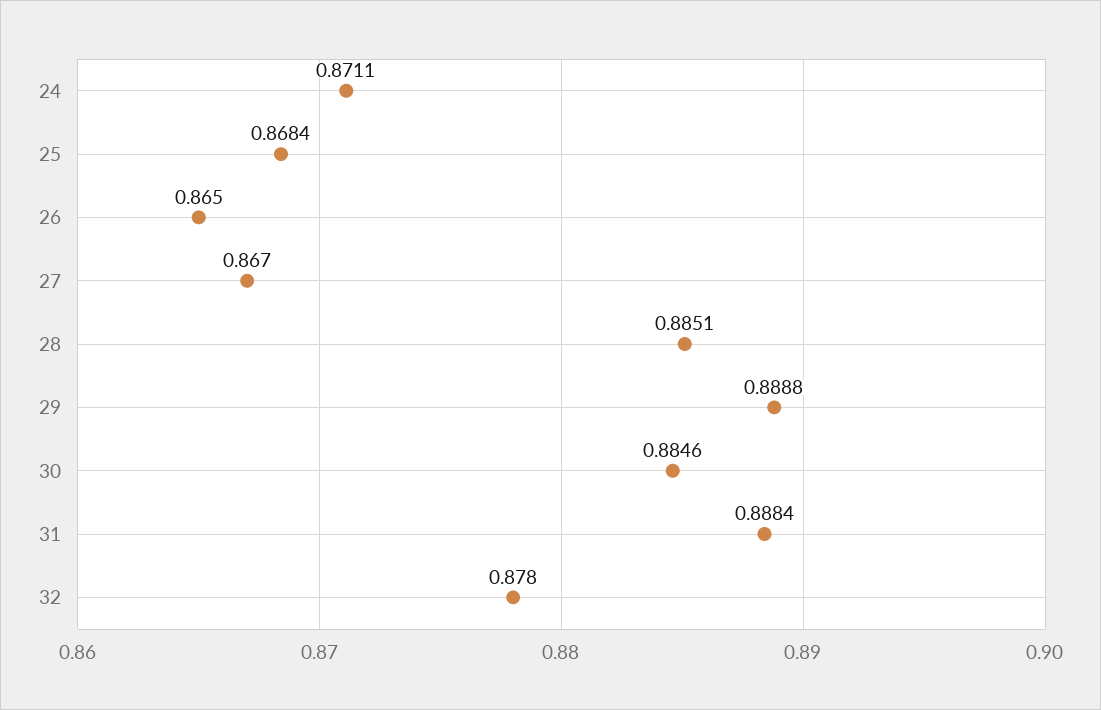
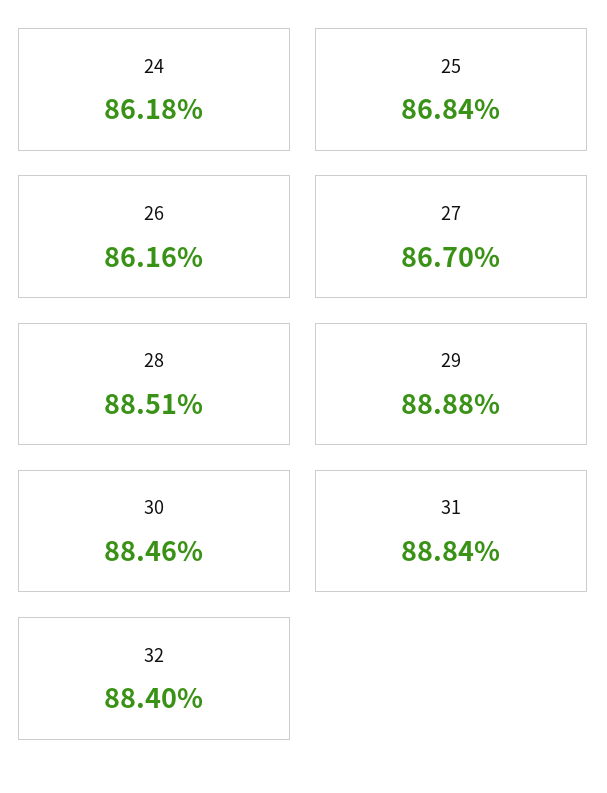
24: 0.8711 -> 0.8618
26: 0.865 -> 0.8616
32: 0.878 -> 0.884

